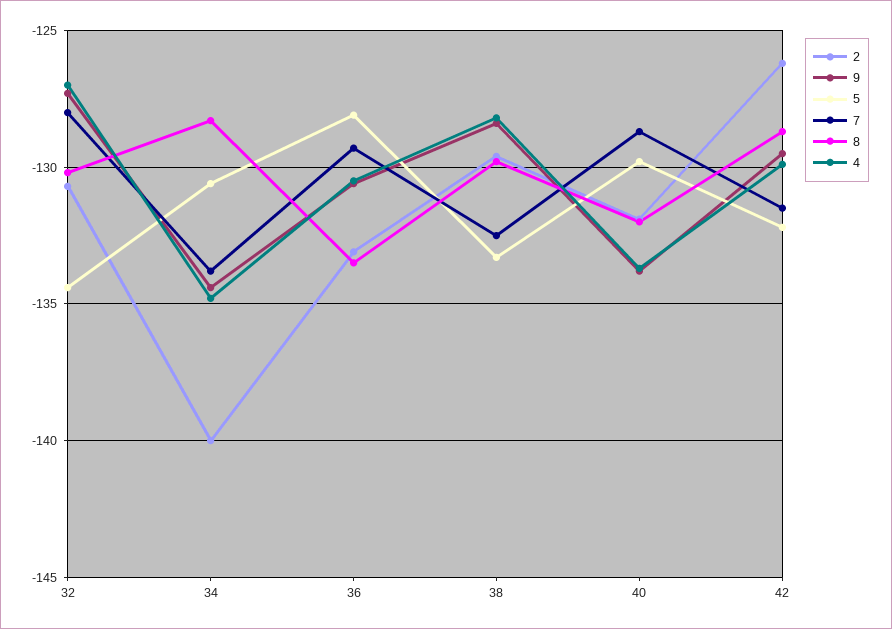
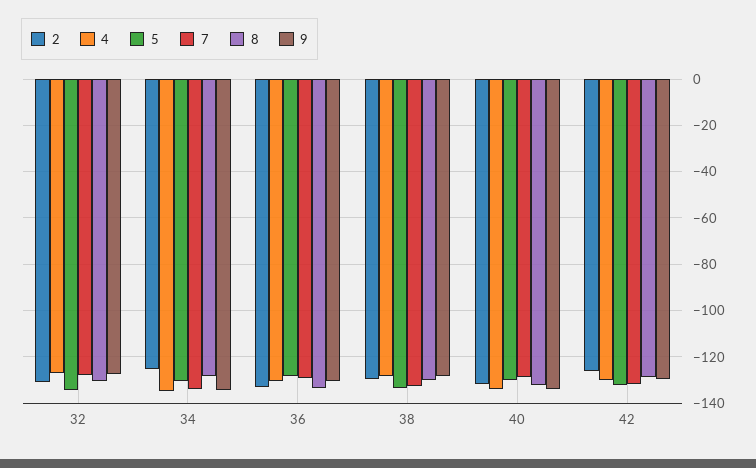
2, 34: -140 -> -125

